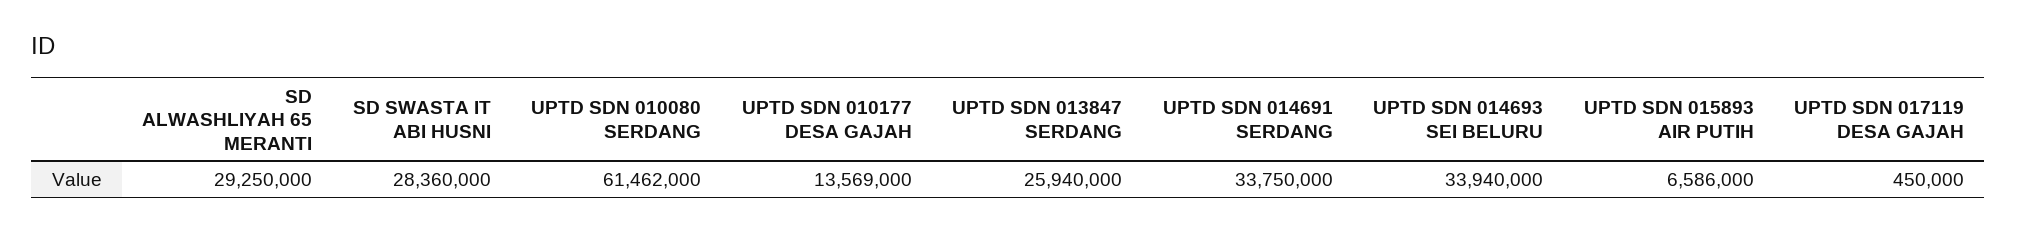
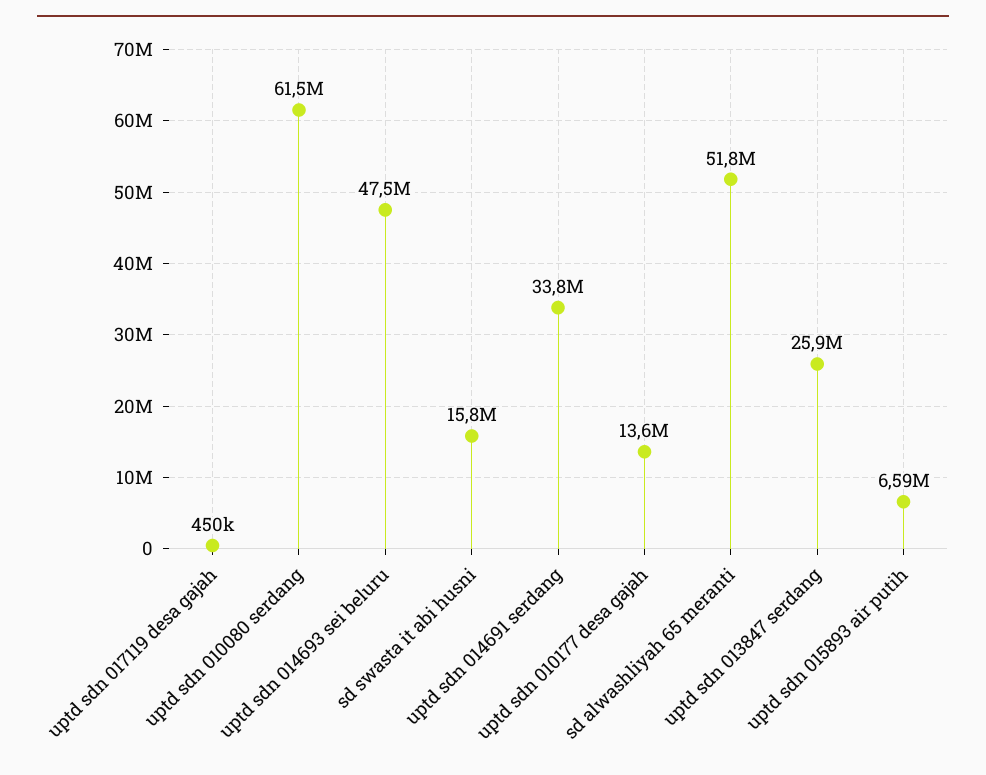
SD ALWASHLIYAH 65 MERANTI: 29250000 -> 51800000
SD SWASTA IT ABI HUSNI: 28360000 -> 15800000
UPTD SDN 014693 SEI BELURU: 33940000 -> 47500000

